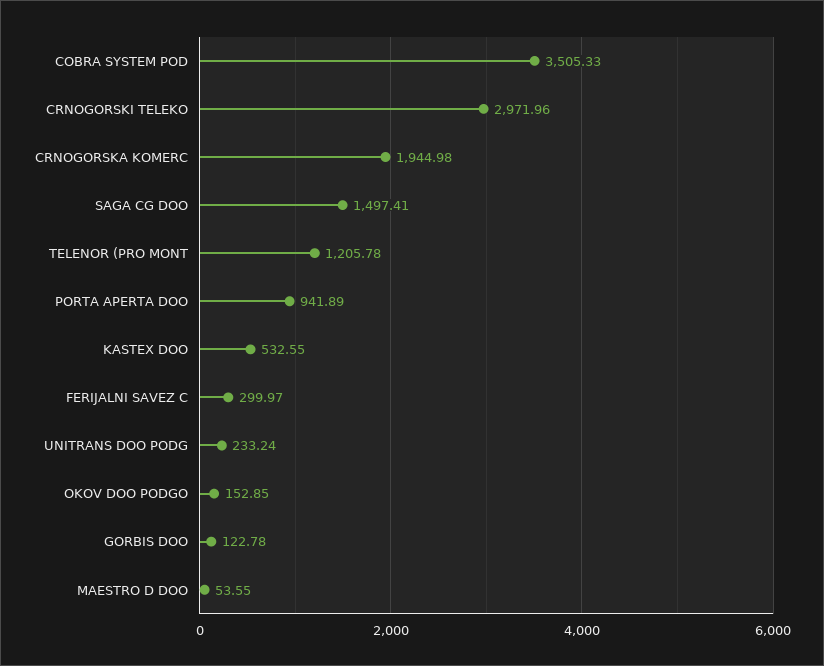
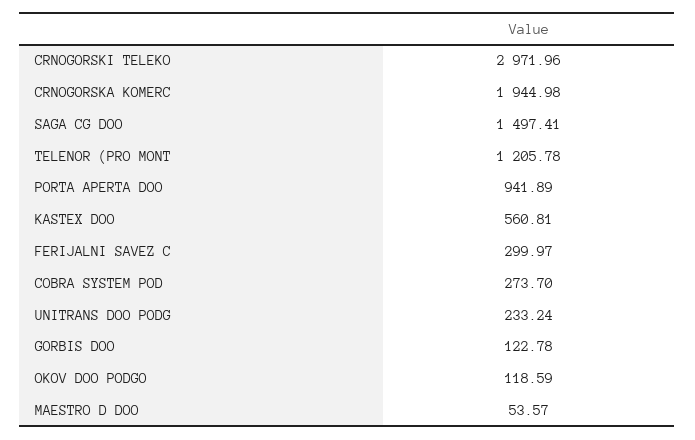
COBRA SYSTEM POD: 3505.33 -> 273.7
KASTEX DOO: 532.55 -> 560.81
OKOV DOO PODGO: 152.85 -> 118.59
MAESTRO D DOO: 53.55 -> 53.57

